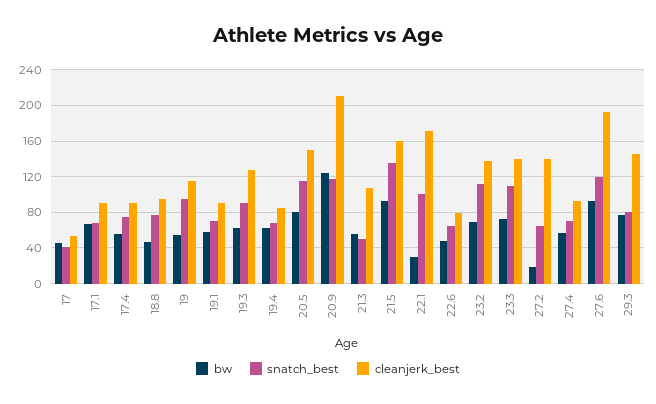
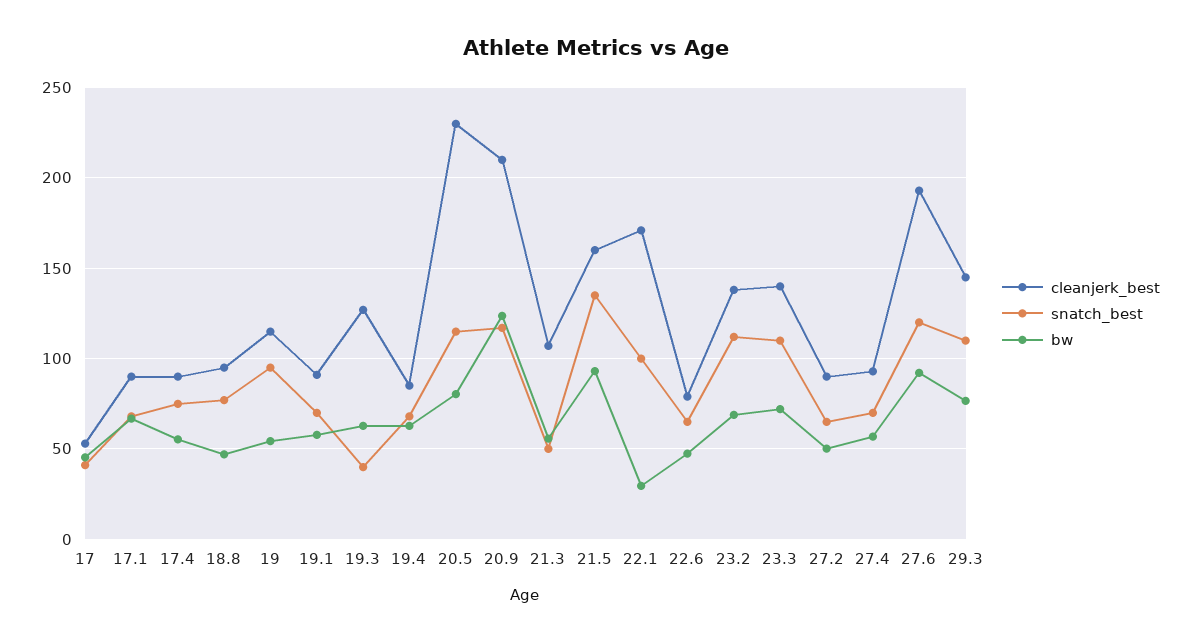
snatch_best, 19.3: 90 -> 40
cleanjerk_best, 20.5: 150 -> 230
bw, 27.2: 20 -> 50
cleanjerk_best, 27.2: 140 -> 90
snatch_best, 29.3: 80 -> 110

